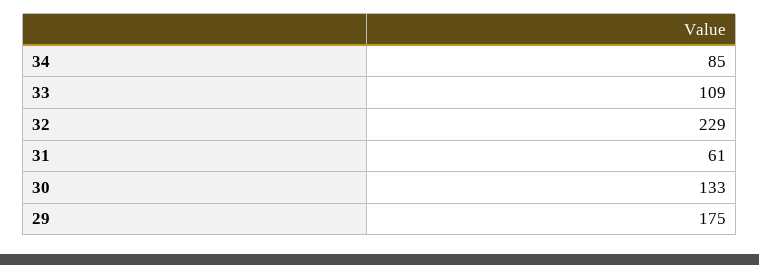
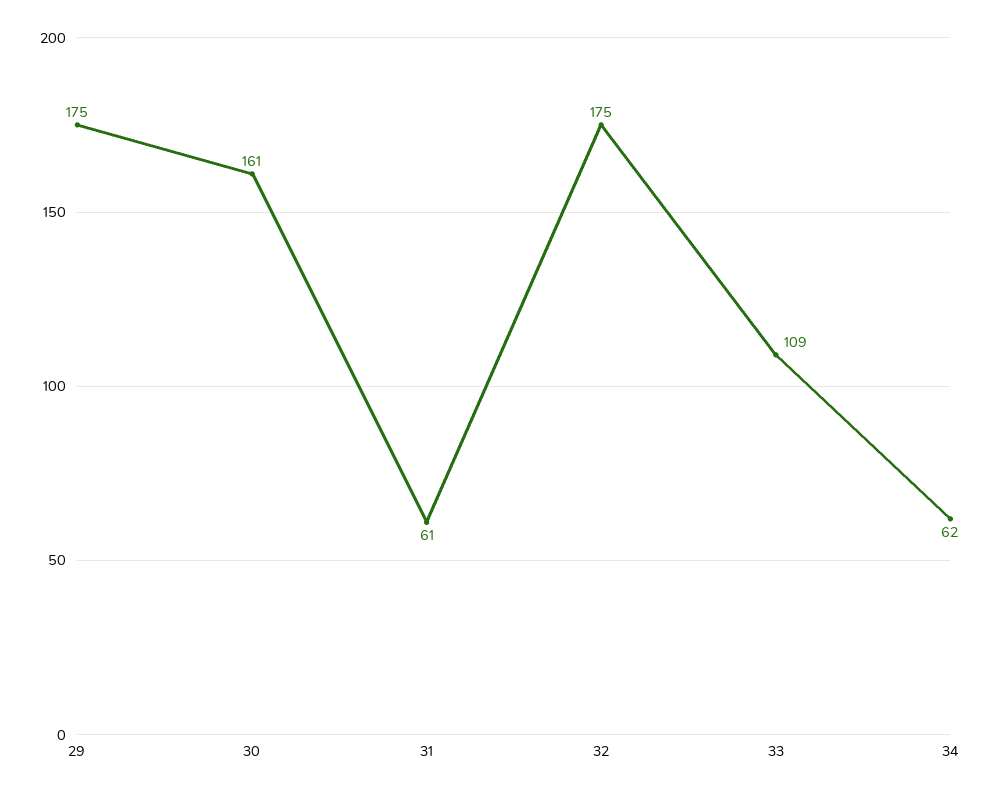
34: 85 -> 62
32: 229 -> 175
30: 133 -> 161

